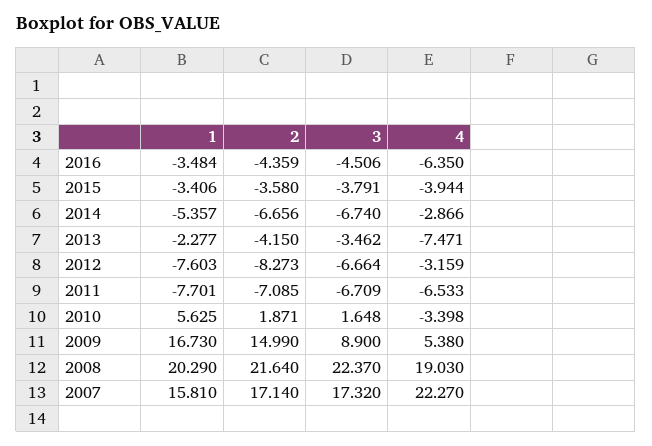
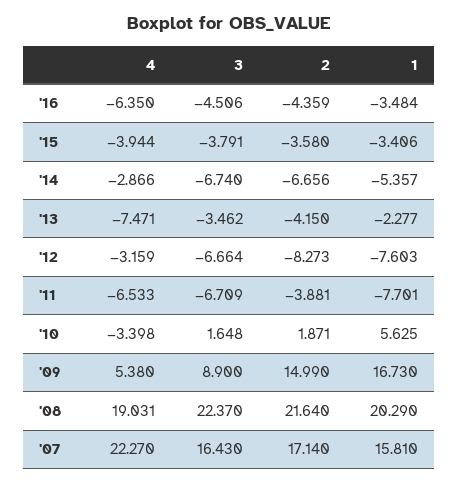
2, 2011: -7.085 -> -3.881
4, 2008: 19.03 -> 19.031
3, 2007: 17.32 -> 16.43

